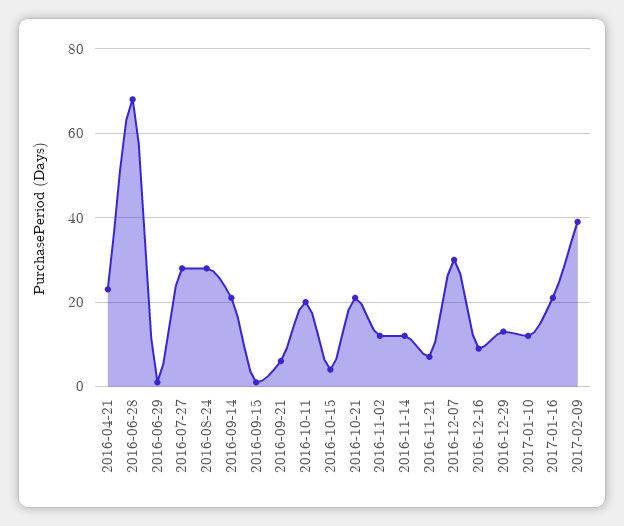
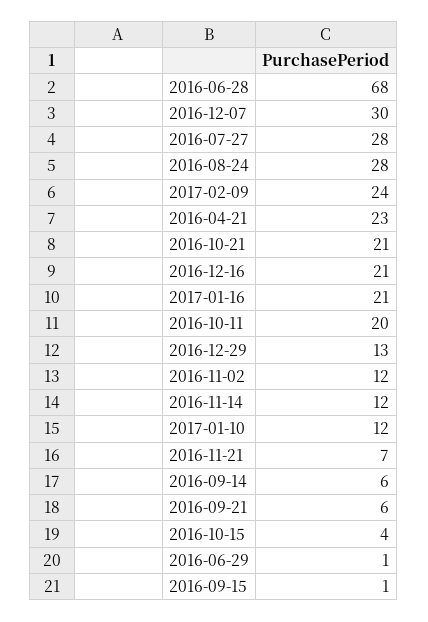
2016-09-14: 20 -> 6
2016-12-16: 10 -> 21
2017-02-09: 40 -> 24

